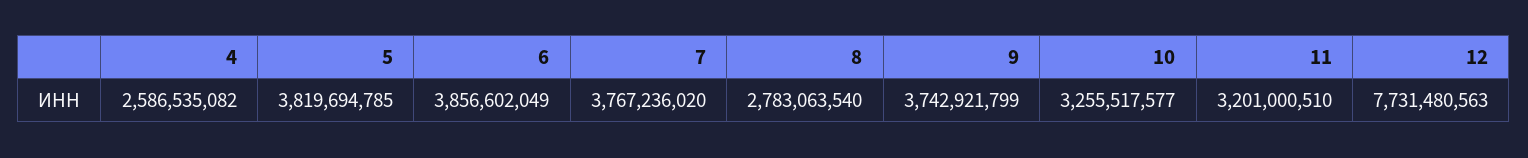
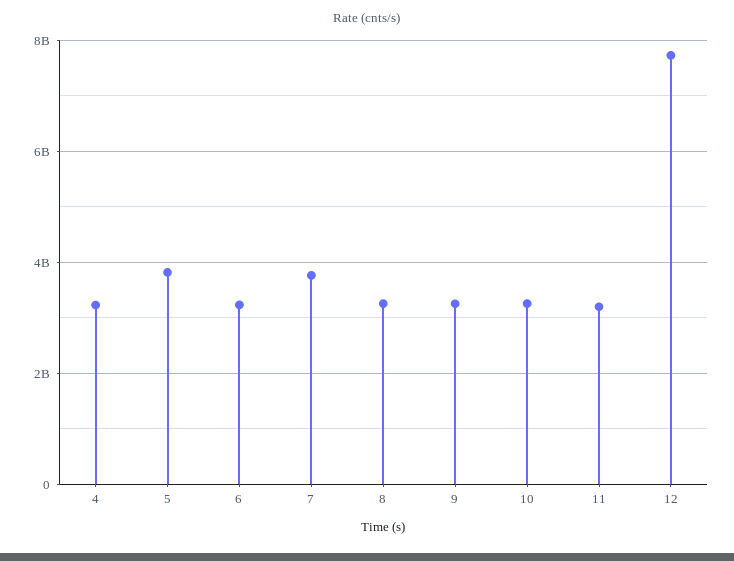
4: 2586535082 -> 3200000000
6: 3856602049 -> 3200000000
8: 2783063540 -> 3200000000
9: 3742921799 -> 3200000000

